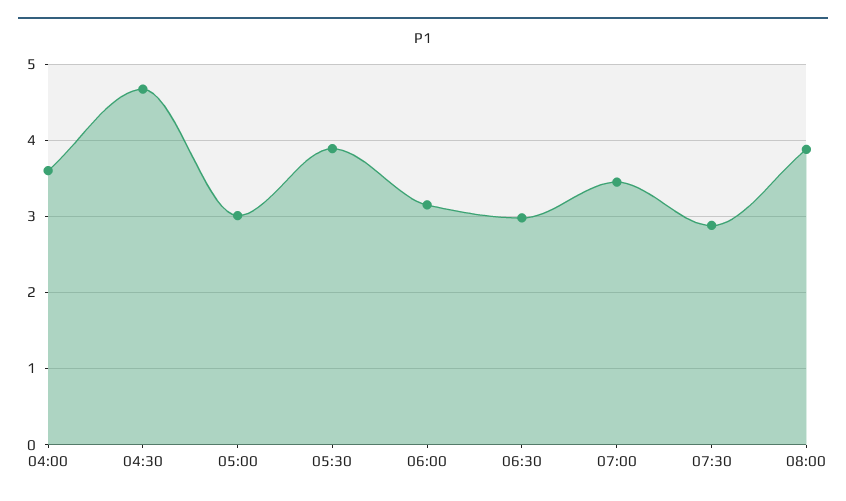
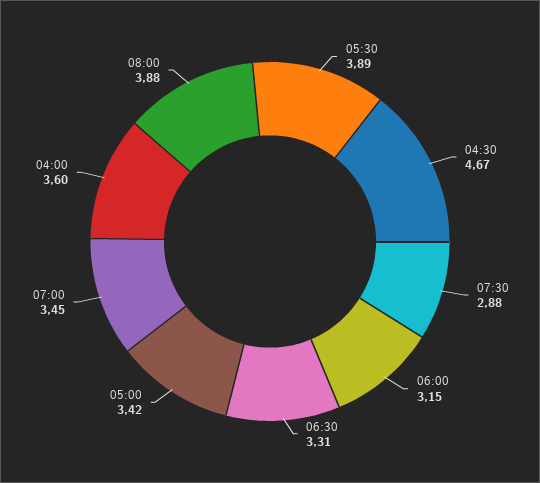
05:00: 3 -> 3.42
06:30: 3 -> 3.31

